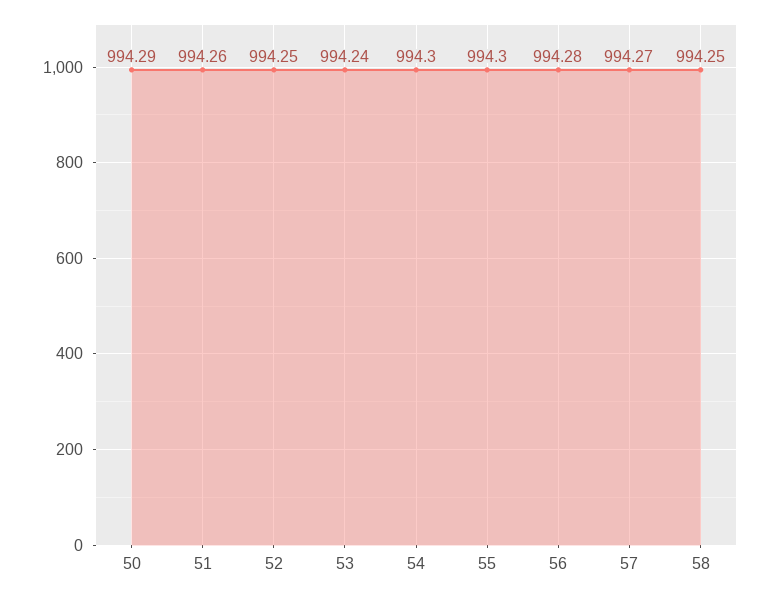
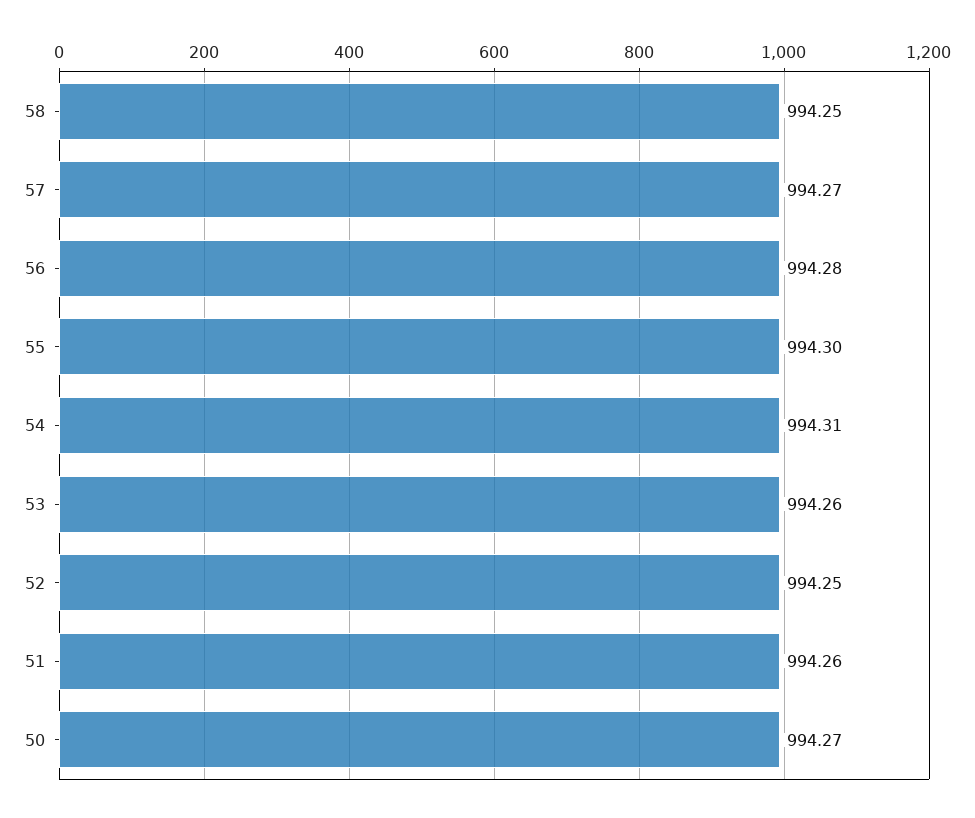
50: 994.29 -> 994.27
53: 994.24 -> 994.26
54: 994.3 -> 994.31

